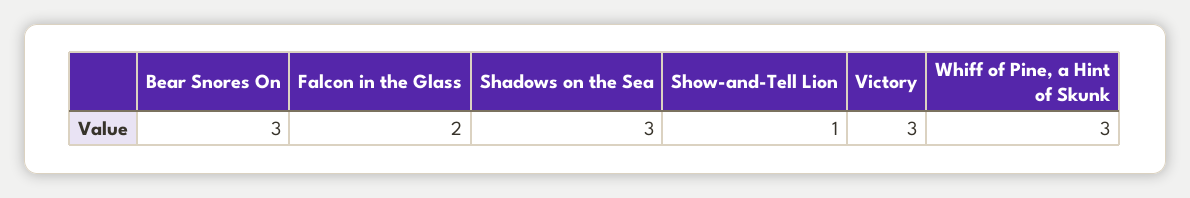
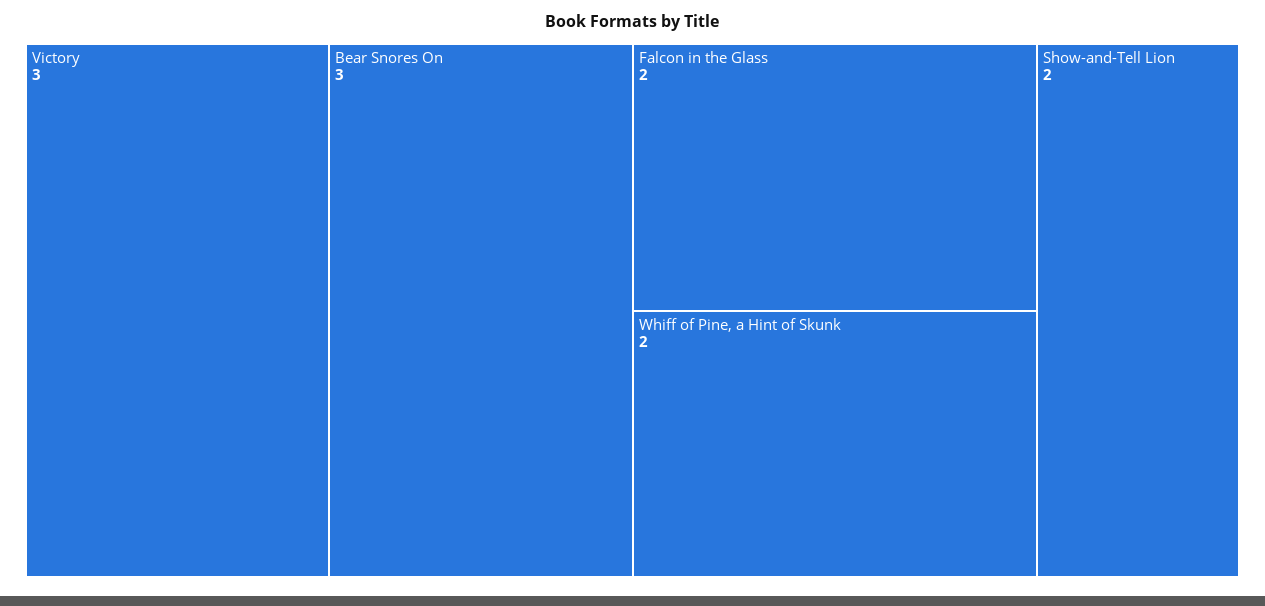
Shadows on the Sea: 3 -> none
Show-and-Tell Lion: 1 -> 2
Whiff of Pine, a Hint of Skunk: 3 -> 2

